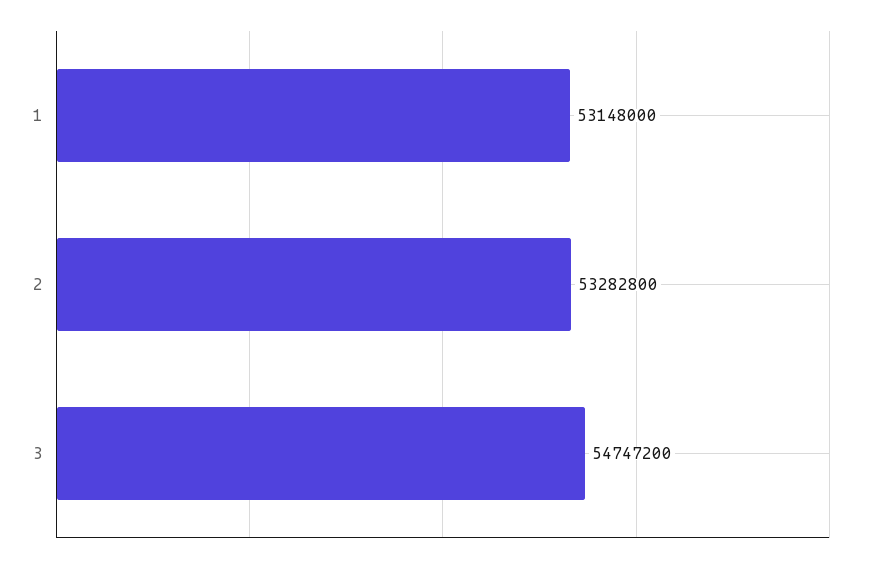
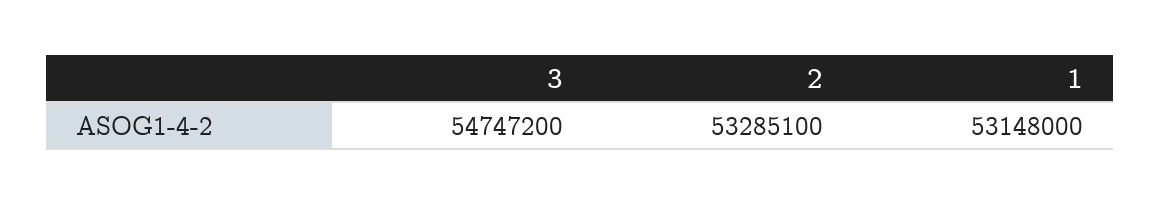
2: 53282800 -> 53285100

